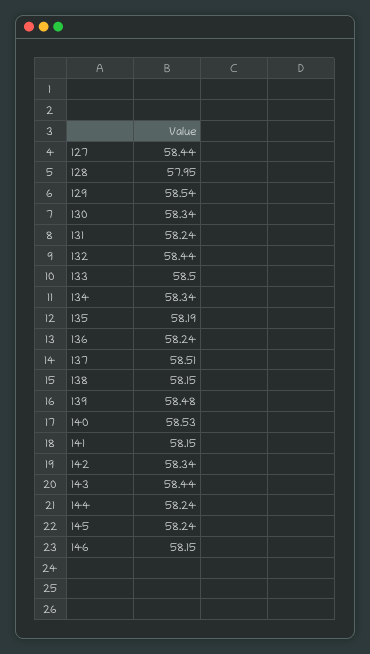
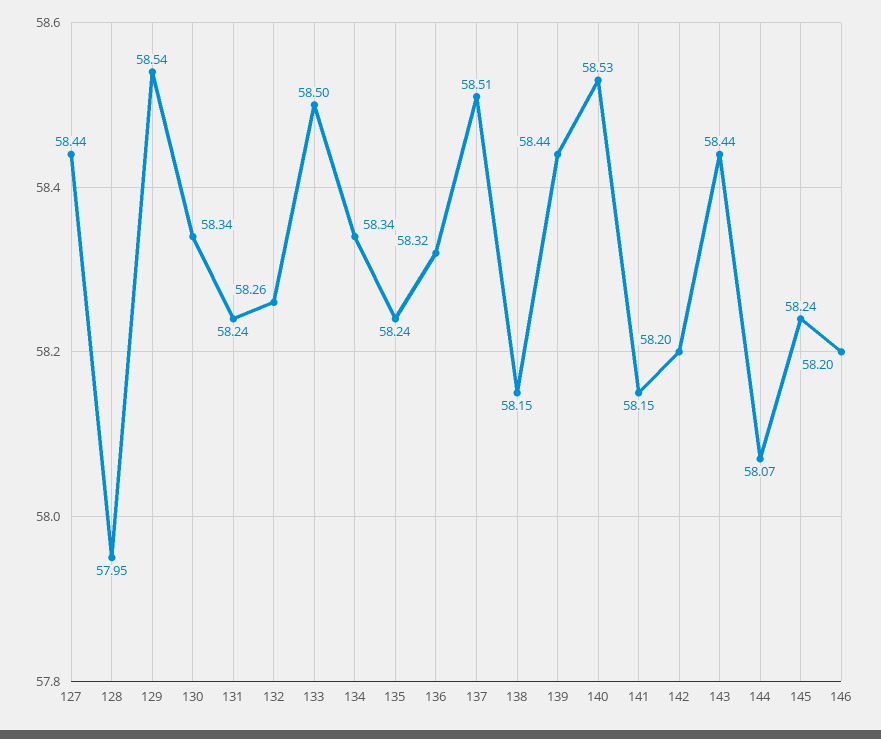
132: 58.44 -> 58.26
135: 58.19 -> 58.24
136: 58.24 -> 58.32
139: 58.48 -> 58.44
142: 58.34 -> 58.2
144: 58.24 -> 58.07
146: 58.15 -> 58.2

